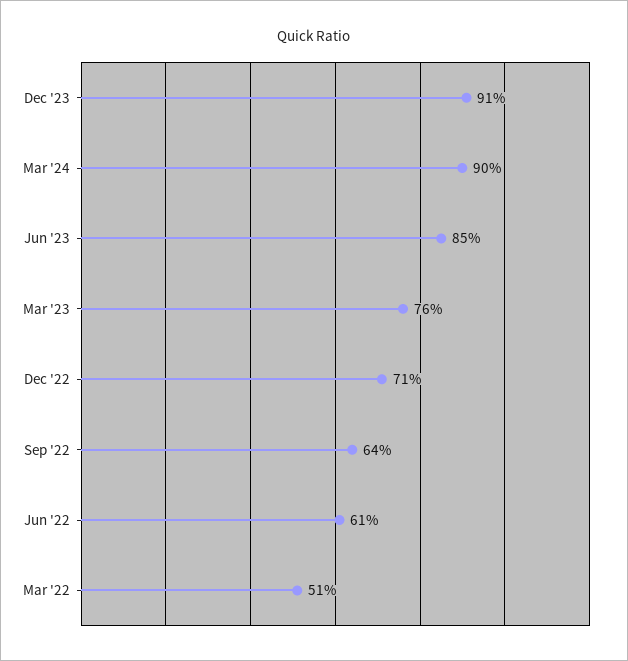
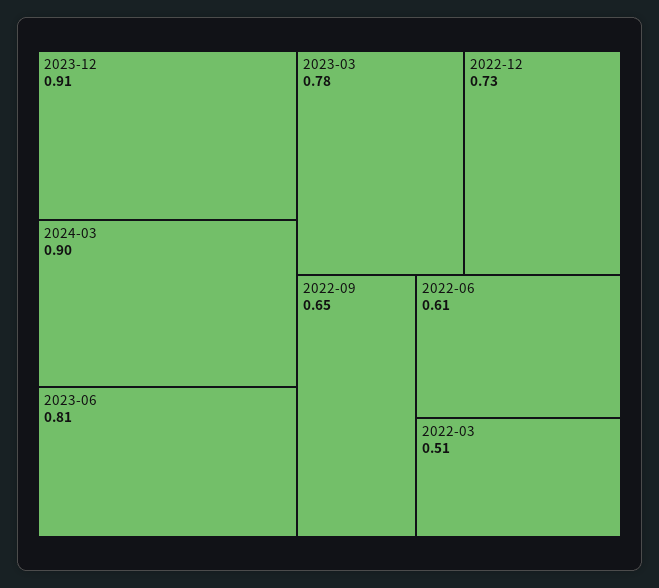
Jun '23: 0.85 -> 0.81
Mar '23: 0.76 -> 0.78
Dec '22: 0.71 -> 0.73
Sep '22: 0.64 -> 0.65

